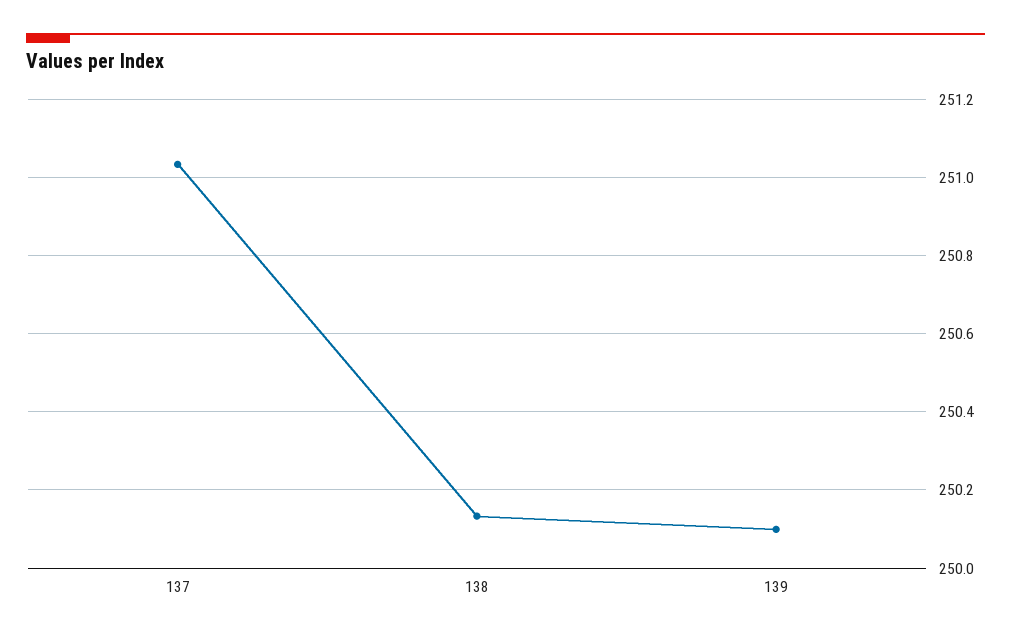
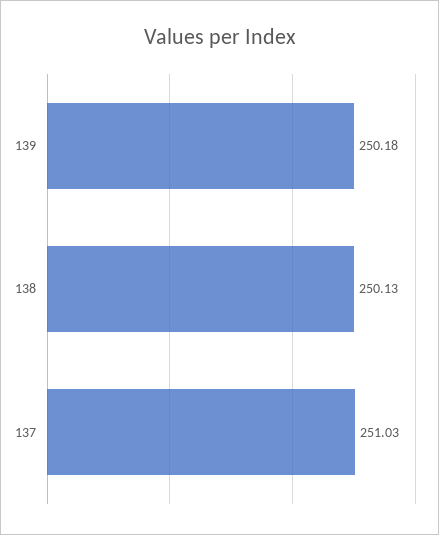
139: 250.1 -> 250.18

